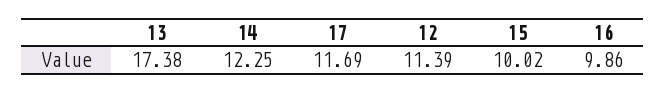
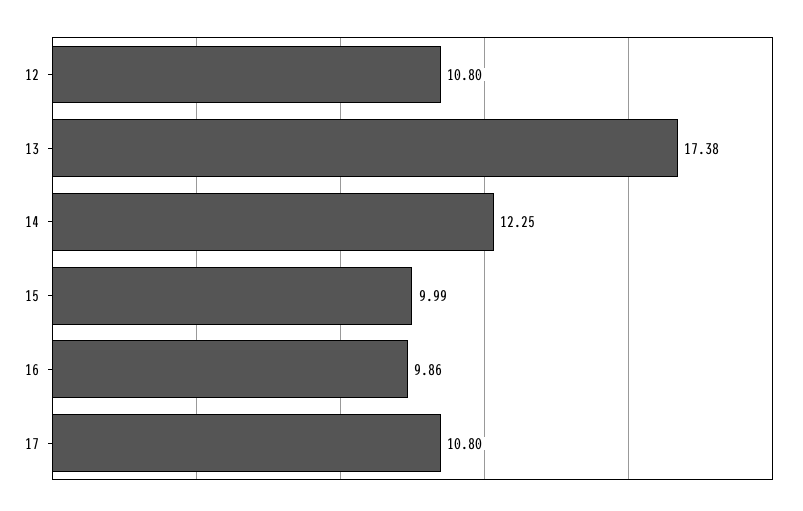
17: 11.69 -> 10.8
12: 11.39 -> 10.8
15: 10.02 -> 9.99

